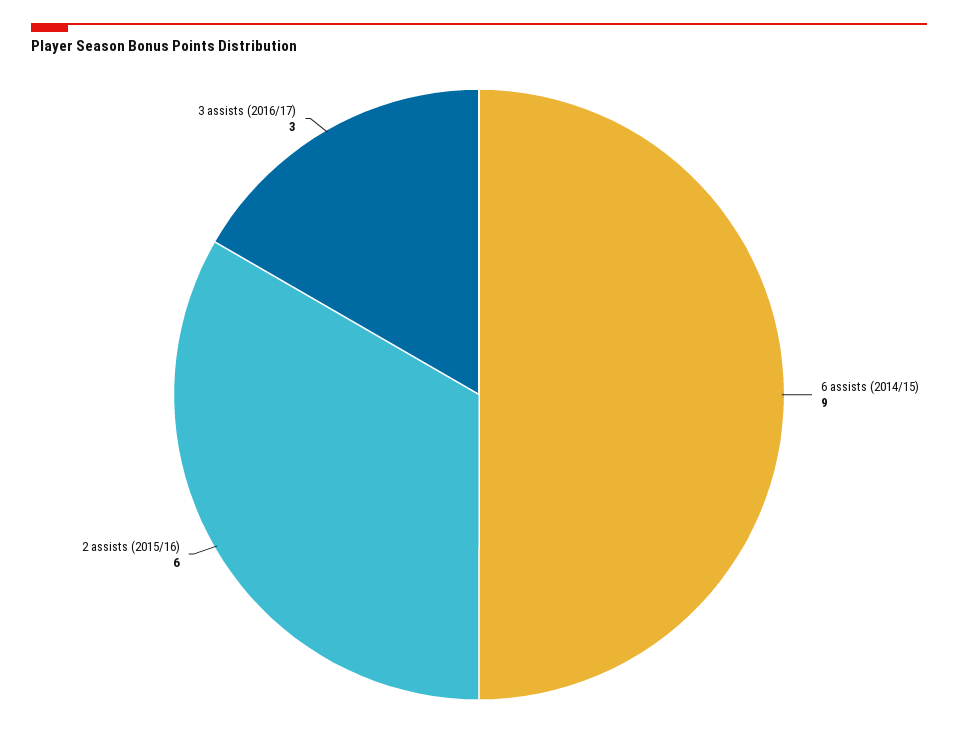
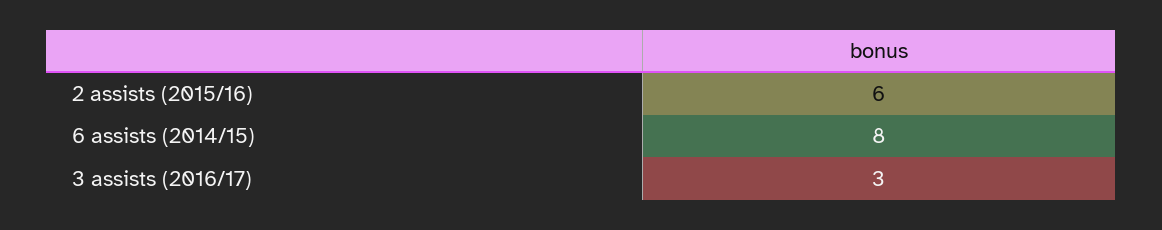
6 assists (2014/15): 9 -> 8

